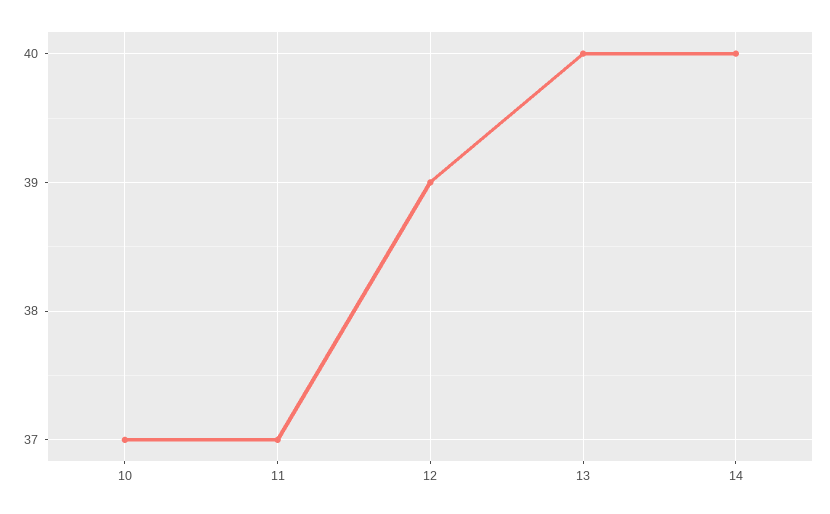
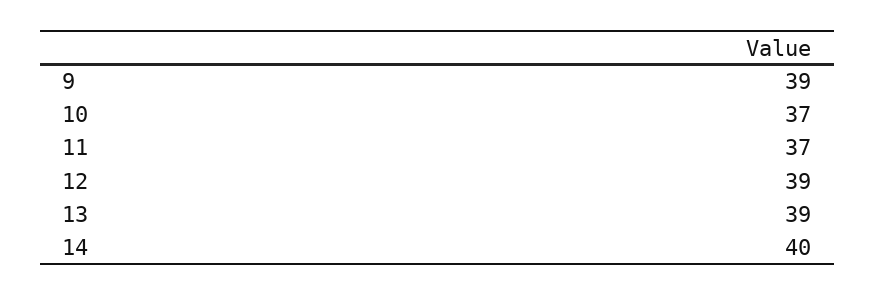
13: 40 -> 39
9: none -> 39

